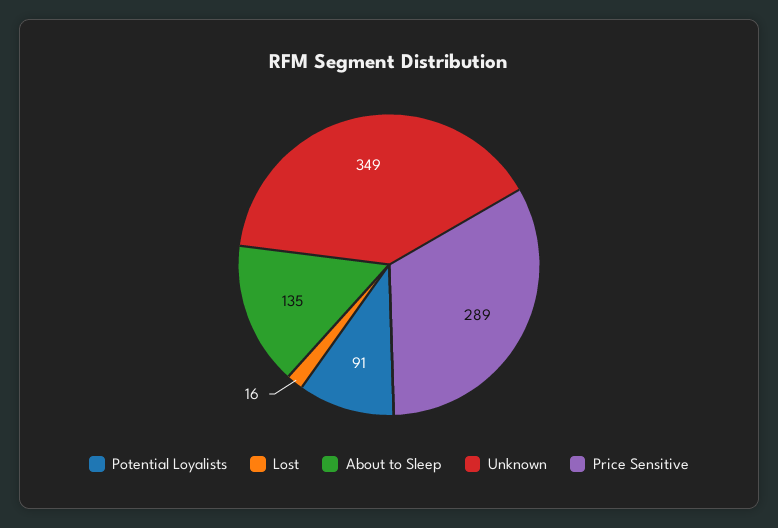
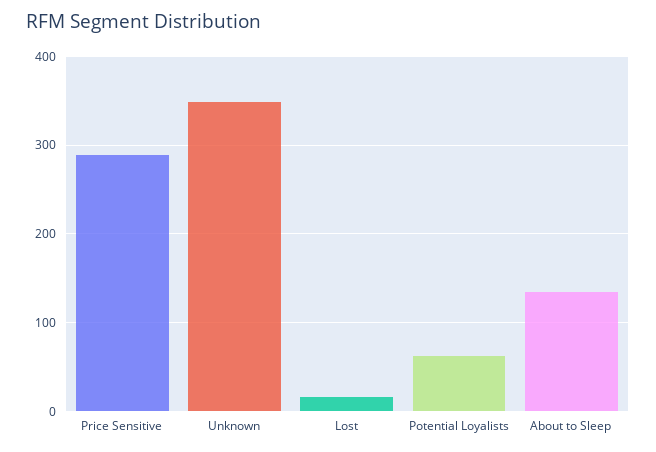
Potential Loyalists: 91 -> 60

